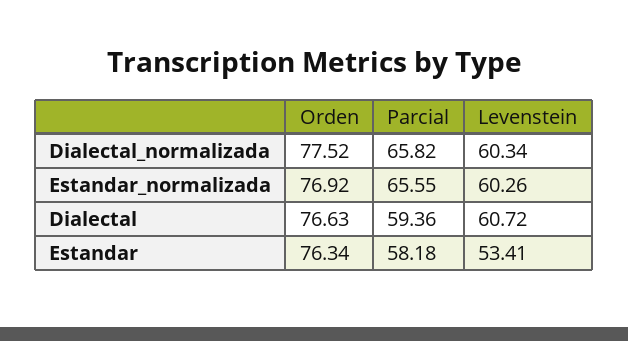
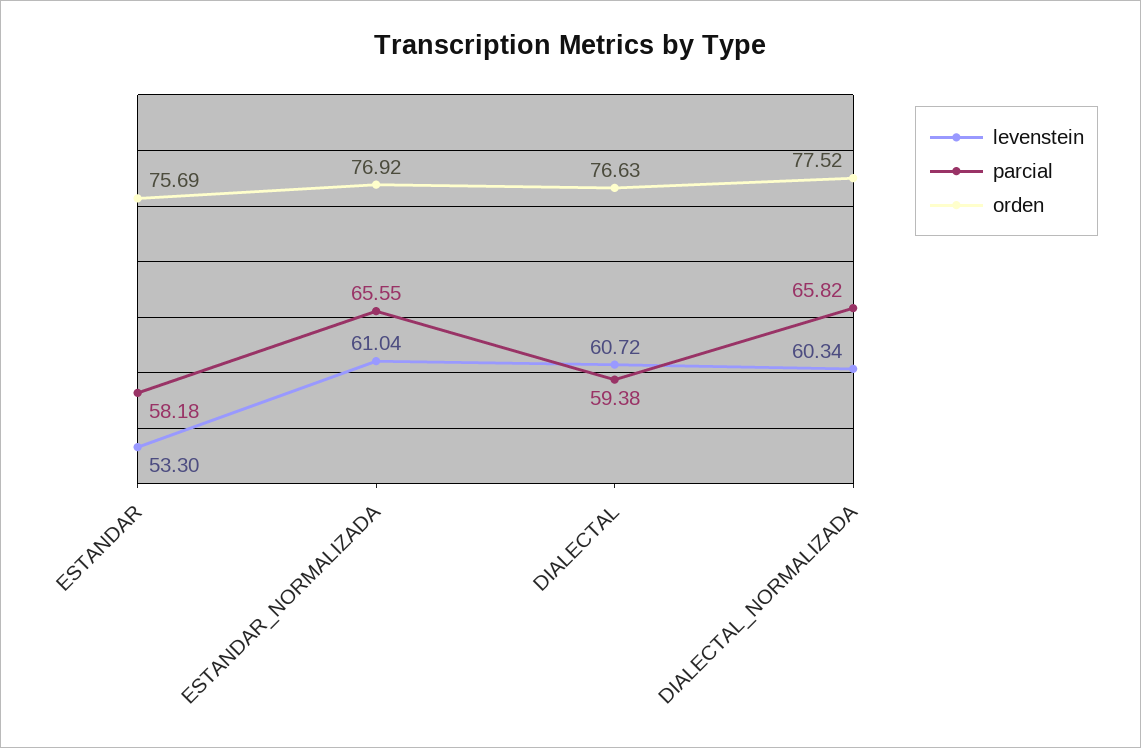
Levenstein, Estandar_normalizada: 60.26 -> 61.04
Parcial, Dialectal: 59.36 -> 59.38
Orden, Estandar: 76.34 -> 75.69
Levenstein, Estandar: 53.41 -> 53.3

